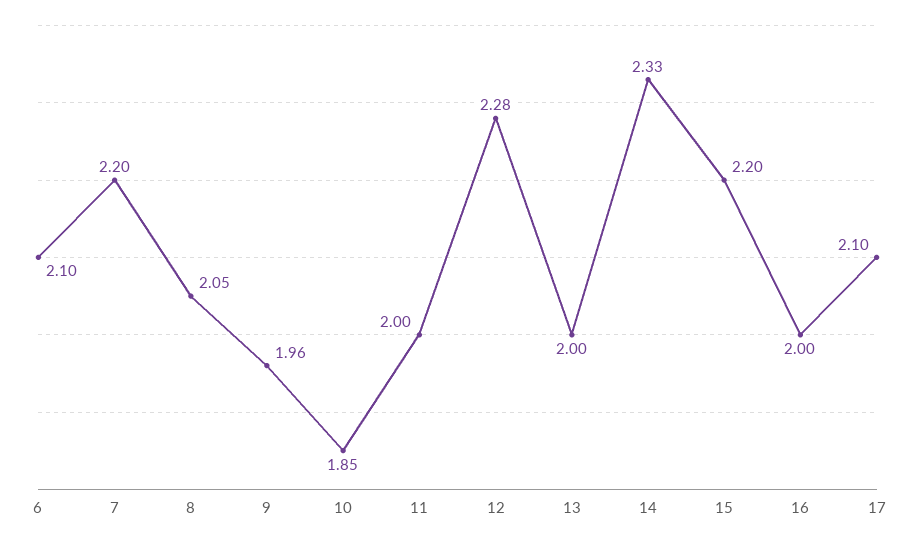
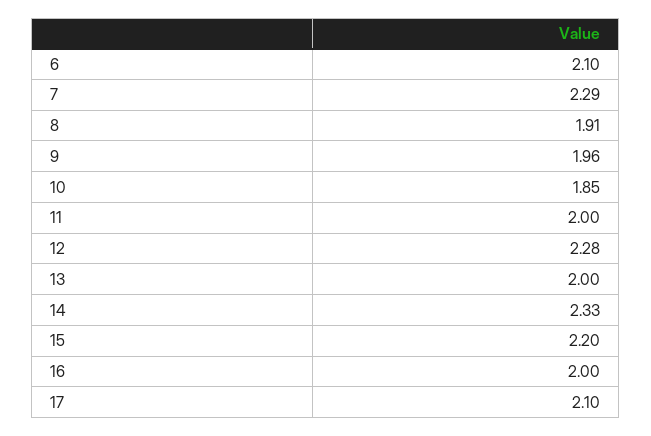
7: 2.2 -> 2.29
8: 2.05 -> 1.91

